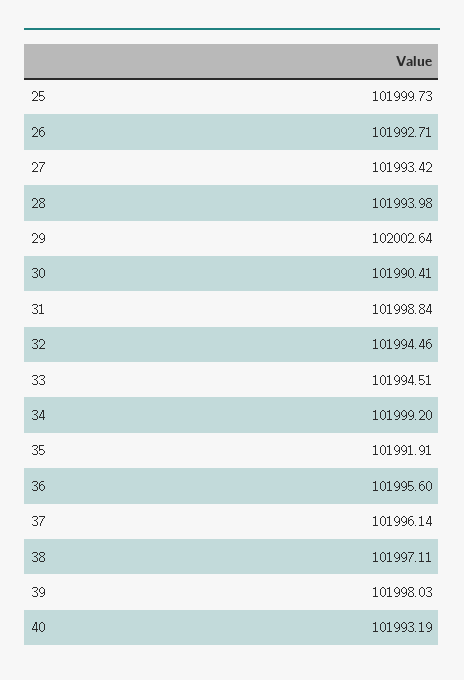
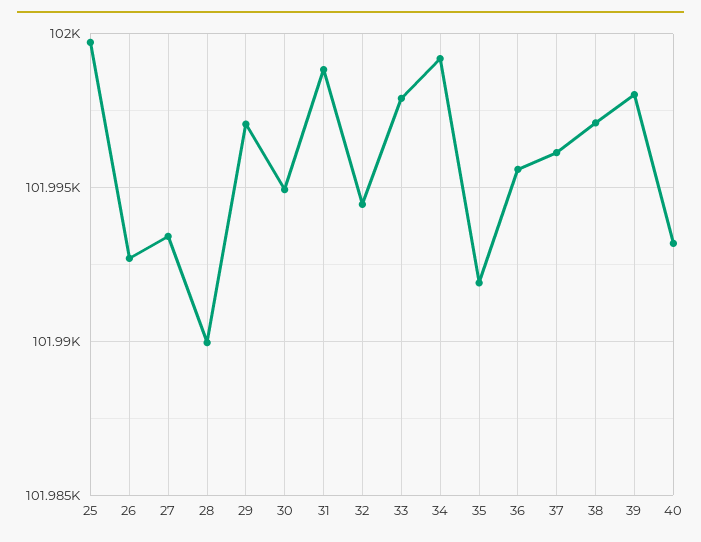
28: 101993.98 -> 101990
29: 102002.64 -> 101997
30: 101990.41 -> 101995
33: 101994.51 -> 101998

